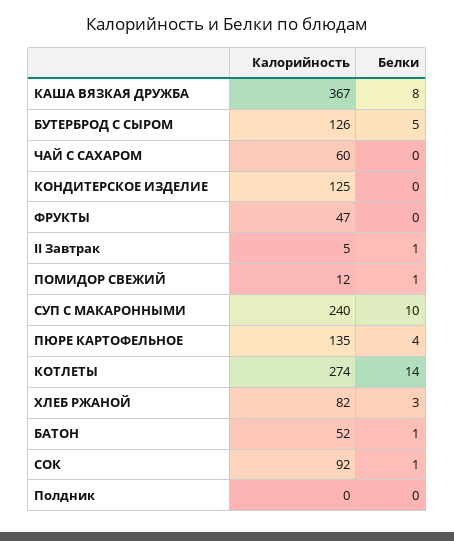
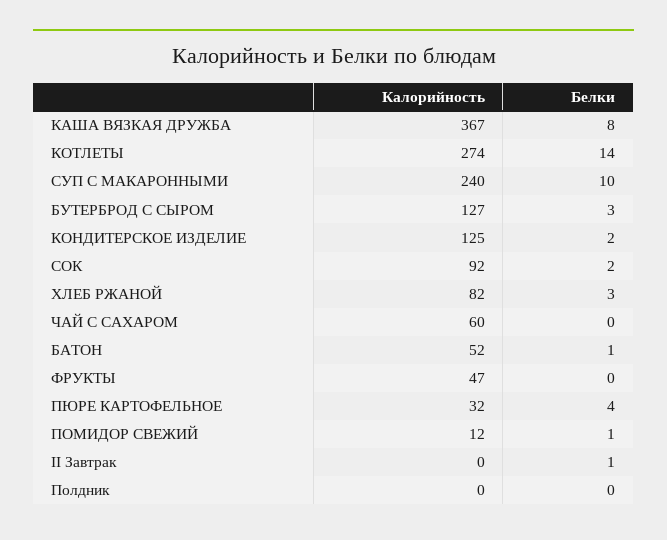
Калорийность, БУТЕРБРОД С СЫРОМ: 126 -> 127
Белки, БУТЕРБРОД С СЫРОМ: 5 -> 3
Белки, КОНДИТЕРСКОЕ ИЗДЕЛИЕ: 0 -> 2
Калорийность, II Завтрак: 5 -> 0
Калорийность, ПЮРЕ КАРТОФЕЛЬНОЕ: 135 -> 32
Белки, СОК: 1 -> 2

